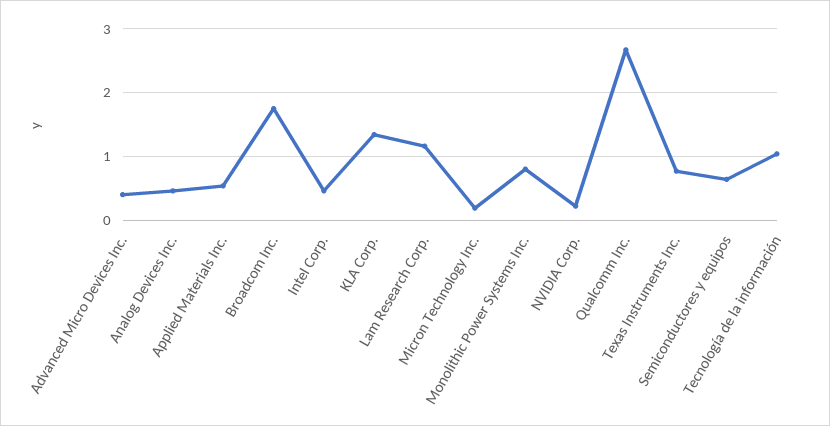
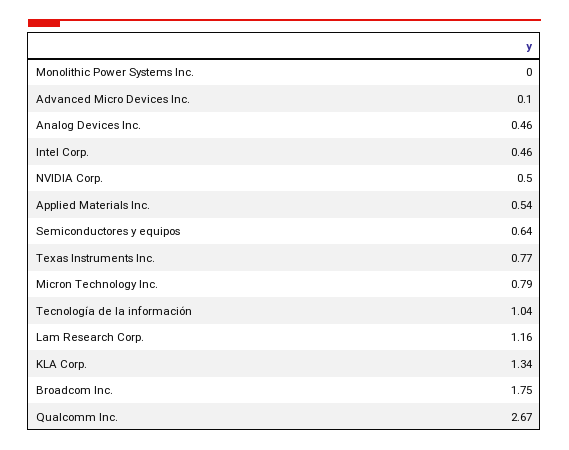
Advanced Micro Devices Inc.: 0.4 -> 0.1
Micron Technology Inc.: 0.2 -> 0.79
Monolithic Power Systems Inc.: 0.8 -> 0
NVIDIA Corp.: 0.2 -> 0.5

